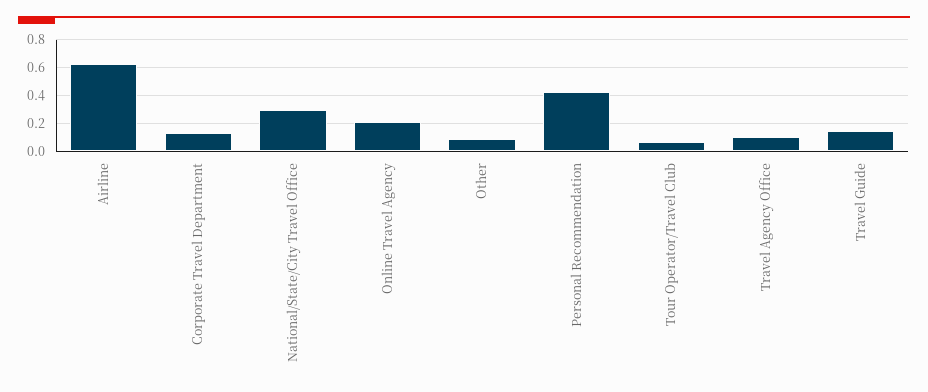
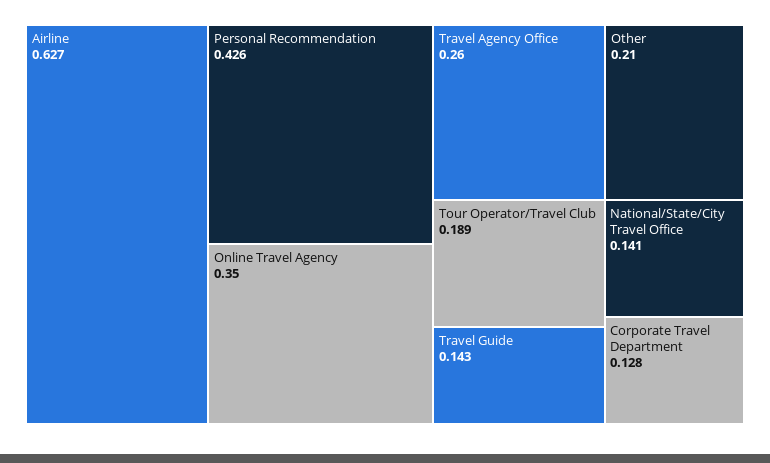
National/State/City Travel Office: 0.3 -> 0.141
Online Travel Agency: 0.2 -> 0.35
Other: 0.1 -> 0.21
Tour Operator/Travel Club: 0.05 -> 0.189
Travel Agency Office: 0.1 -> 0.26

